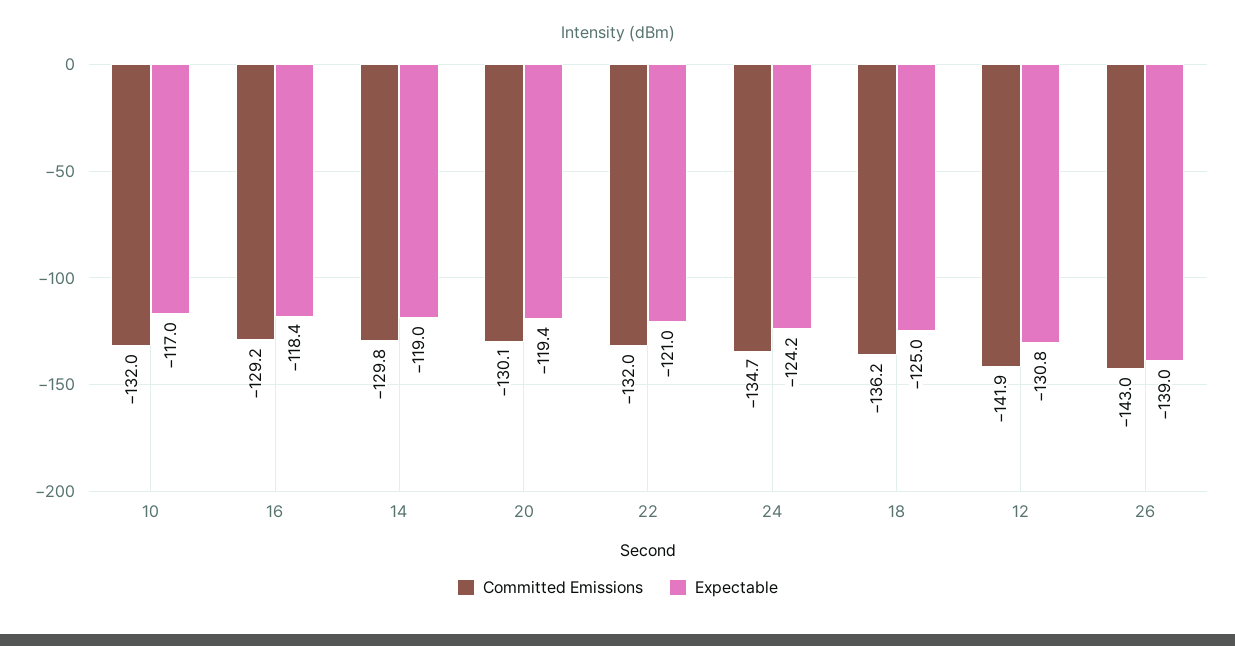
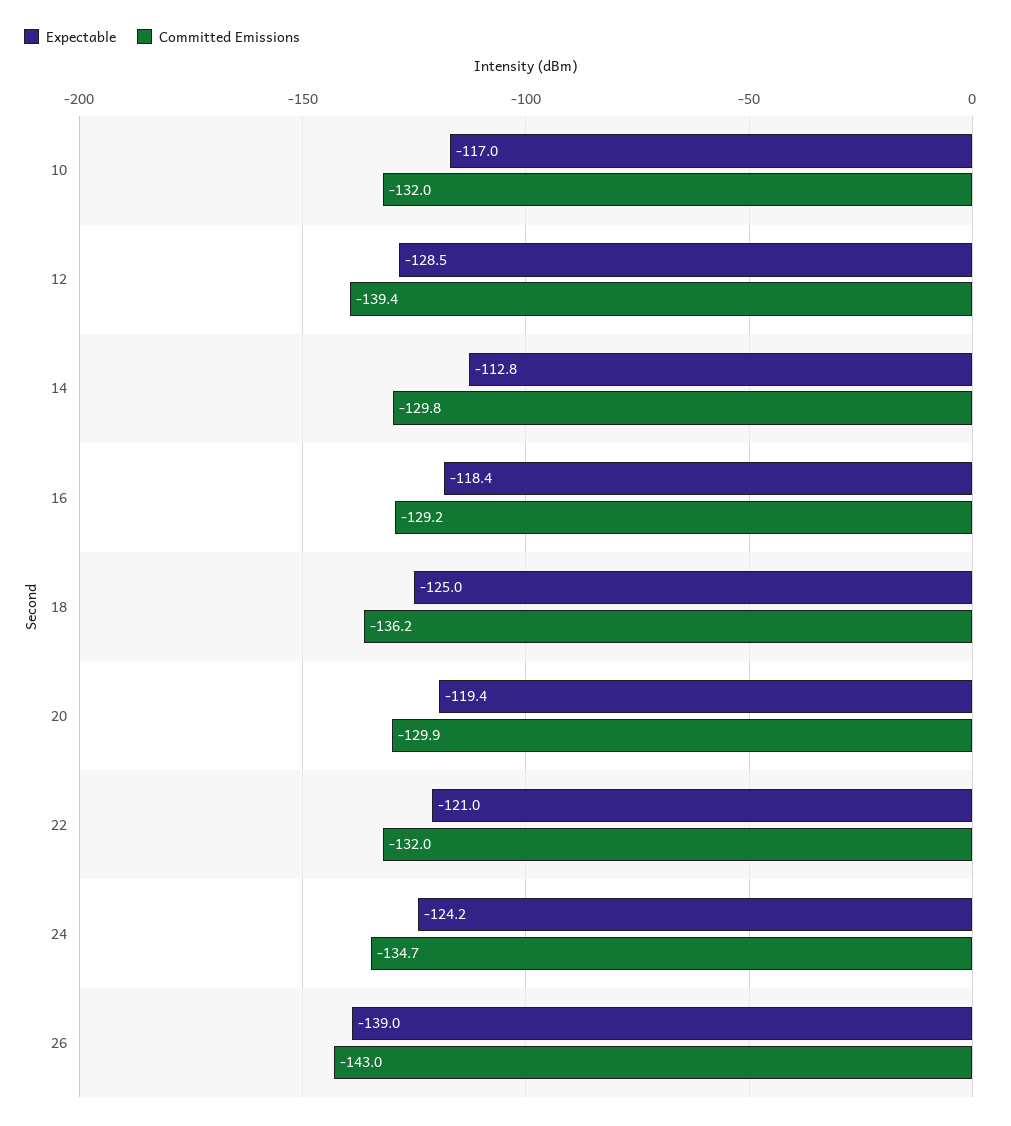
Expectable, 14: -119 -> -112.8
Committed Emissions, 20: -130.1 -> -129.9
Committed Emissions, 12: -141.9 -> -139.4
Expectable, 12: -130.8 -> -128.5

